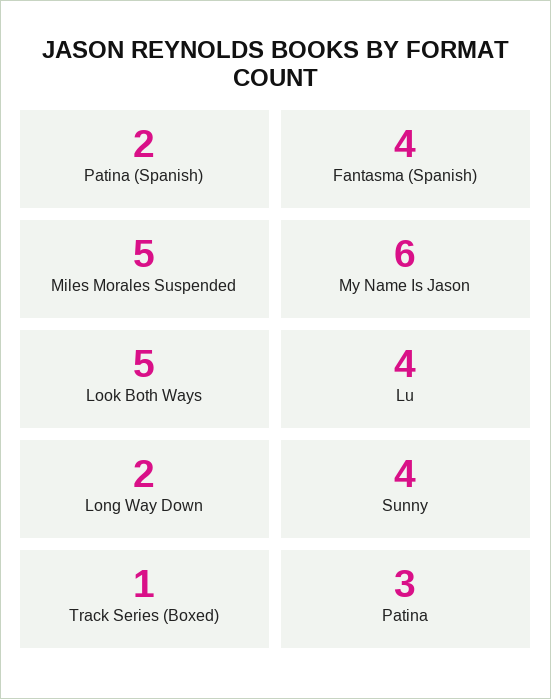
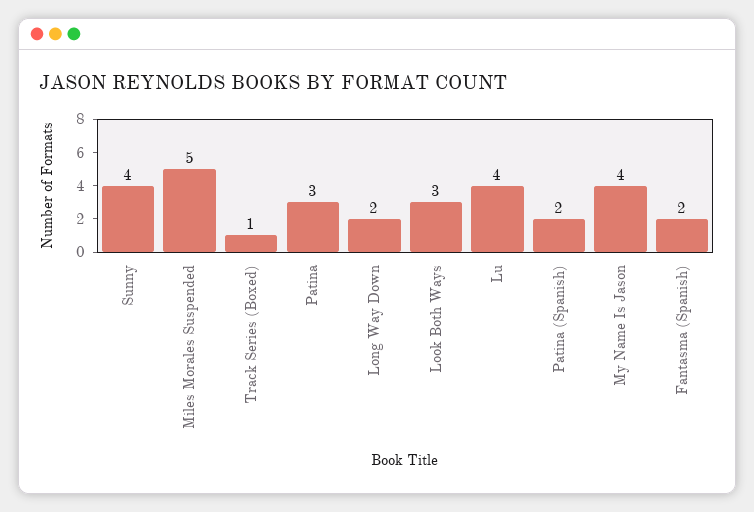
Fantasma (Spanish): 4 -> 2
My Name Is Jason: 6 -> 4
Look Both Ways: 5 -> 3

